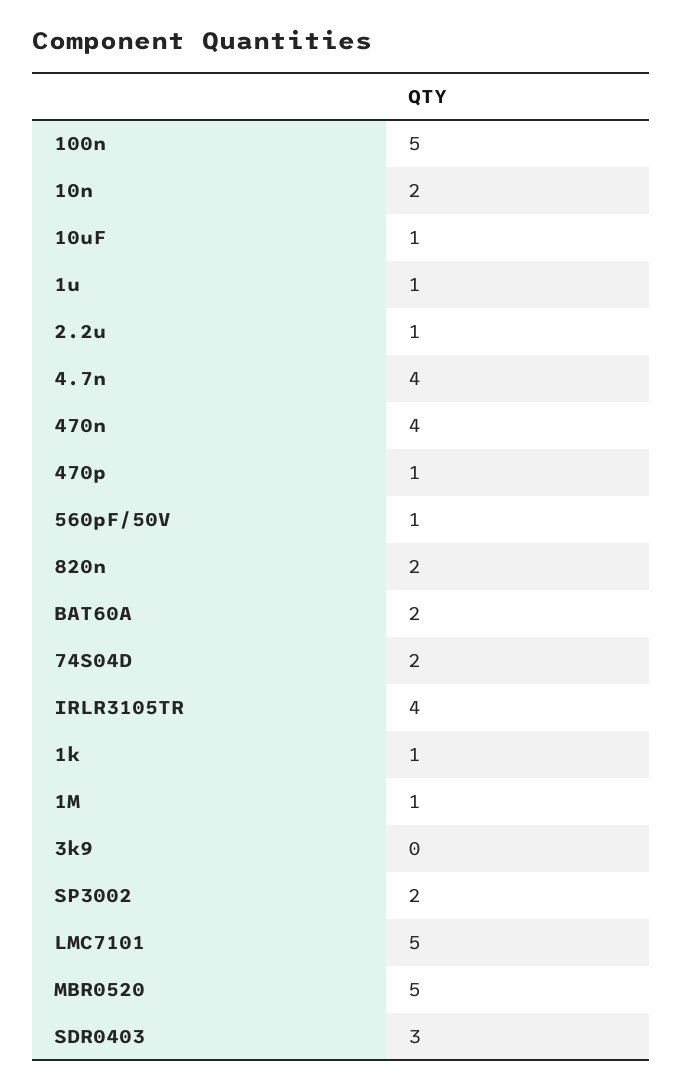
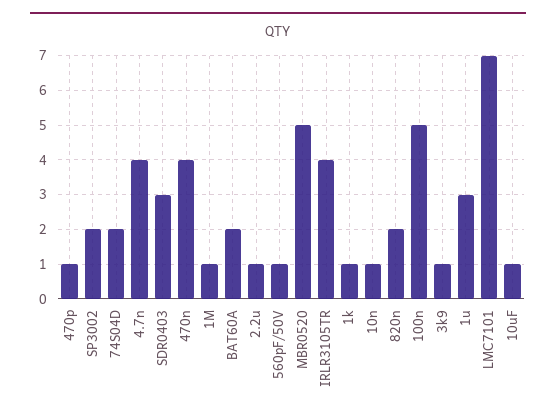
10n: 2 -> 1
1u: 1 -> 3
3k9: 0 -> 1
LMC7101: 5 -> 7

